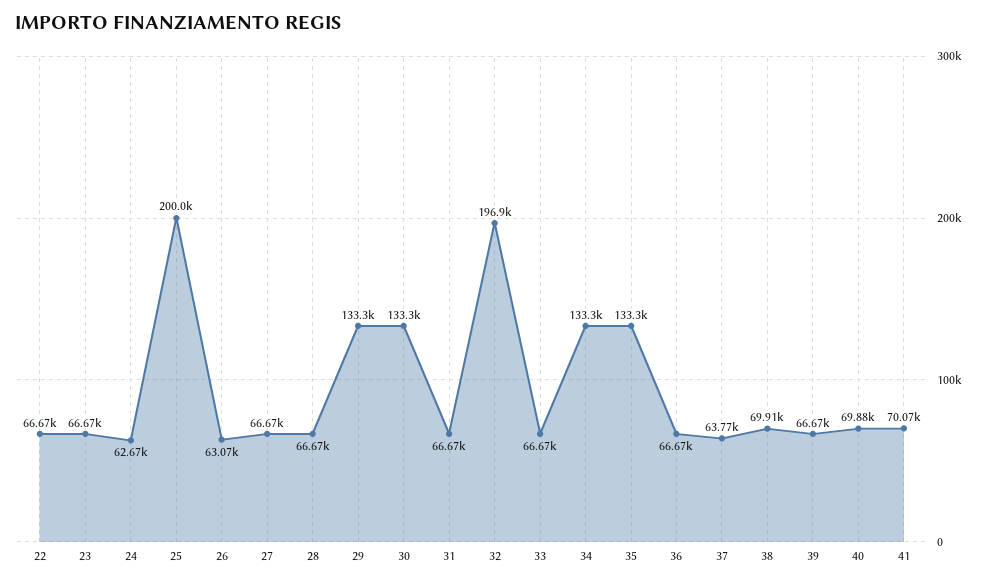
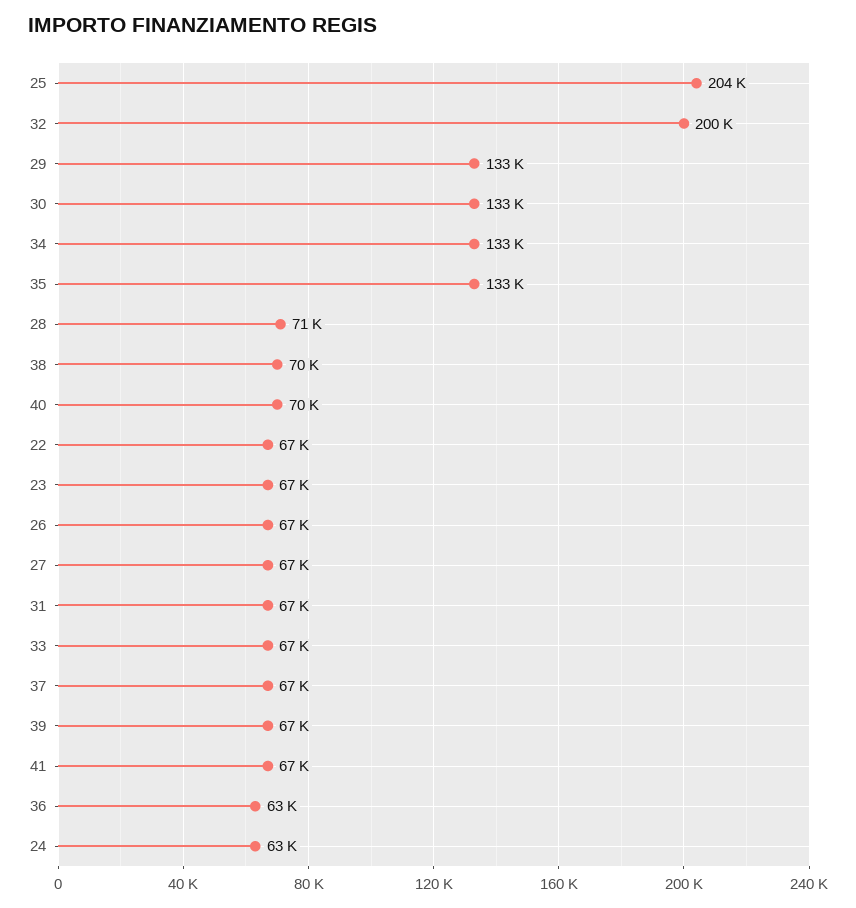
25: 200000 -> 204000
26: 63070 -> 67000
28: 66670 -> 71000
32: 196900 -> 200000
36: 66670 -> 63000
37: 63770 -> 67000
41: 70070 -> 67000

